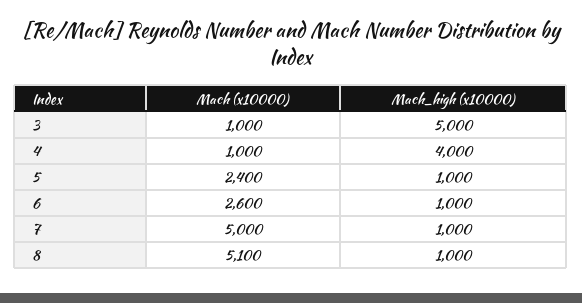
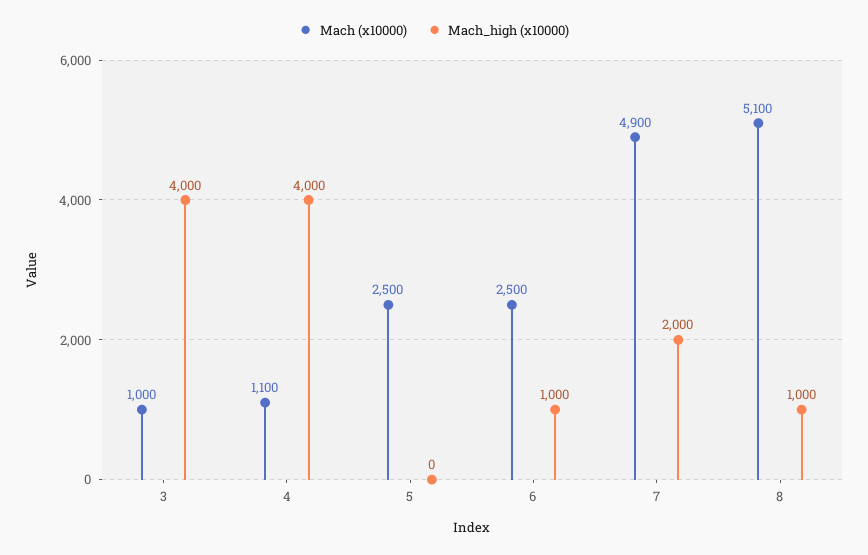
Mach_high (x10000), 3: 5000 -> 4000
Mach (x10000), 4: 1000 -> 1100
Mach (x10000), 5: 2400 -> 2500
Mach_high (x10000), 5: 1000 -> 0
Mach (x10000), 6: 2600 -> 2500
Mach (x10000), 7: 5000 -> 4900
Mach_high (x10000), 7: 1000 -> 2000

